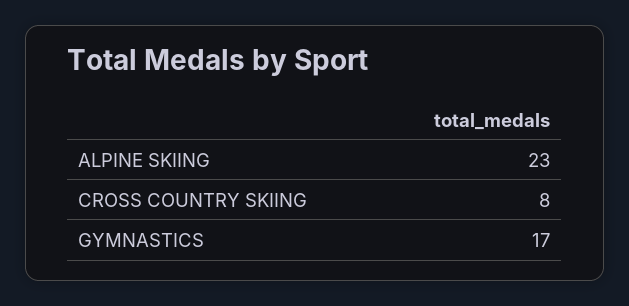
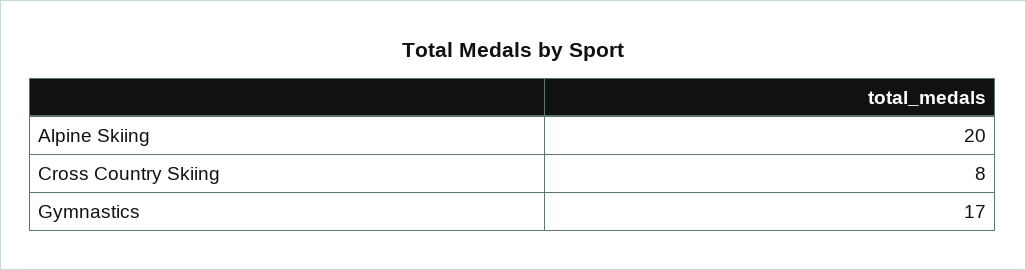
ALPINE SKIING: 23 -> 20

